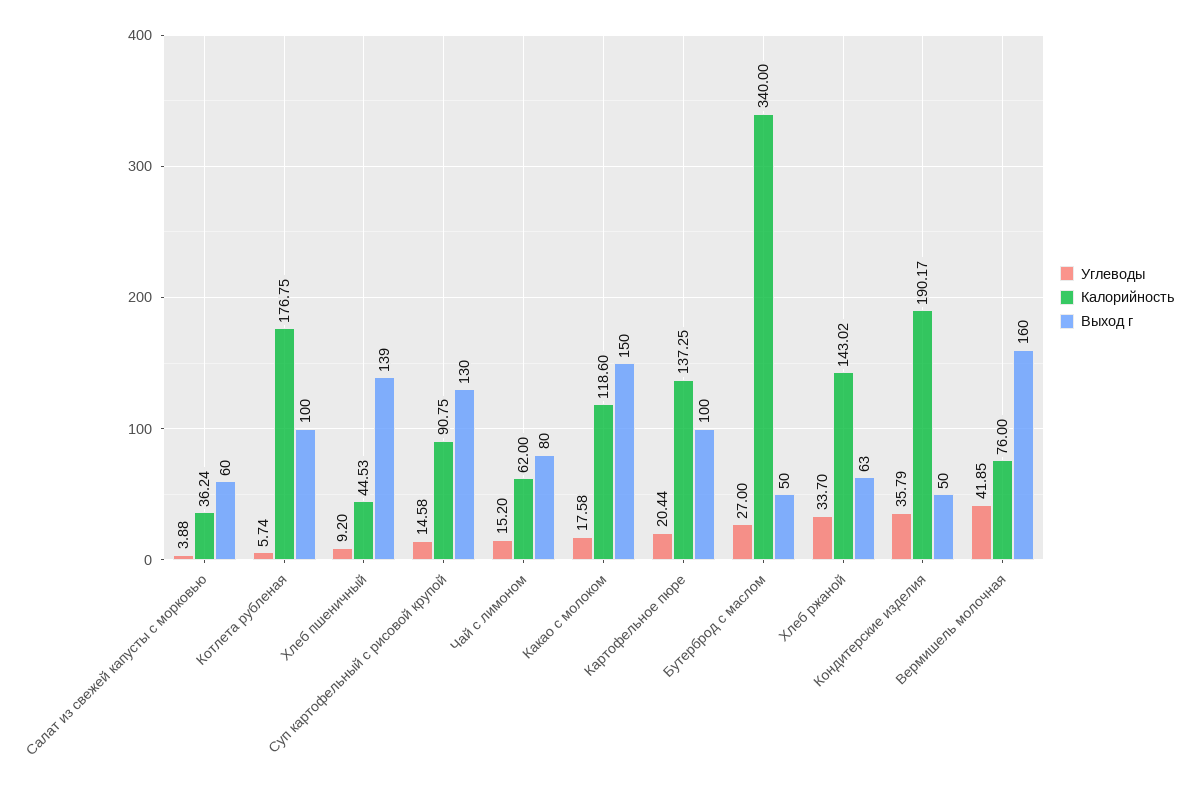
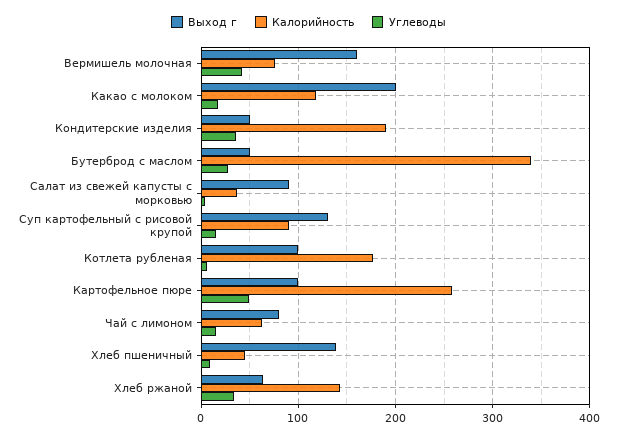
Выход г, Салат из свежей капусты с морковью: 60 -> 90
Выход г, Какао с молоком: 150 -> 200
Углеводы, Картофельное пюре: 20.44 -> 50
Калорийность, Картофельное пюре: 137.25 -> 260

